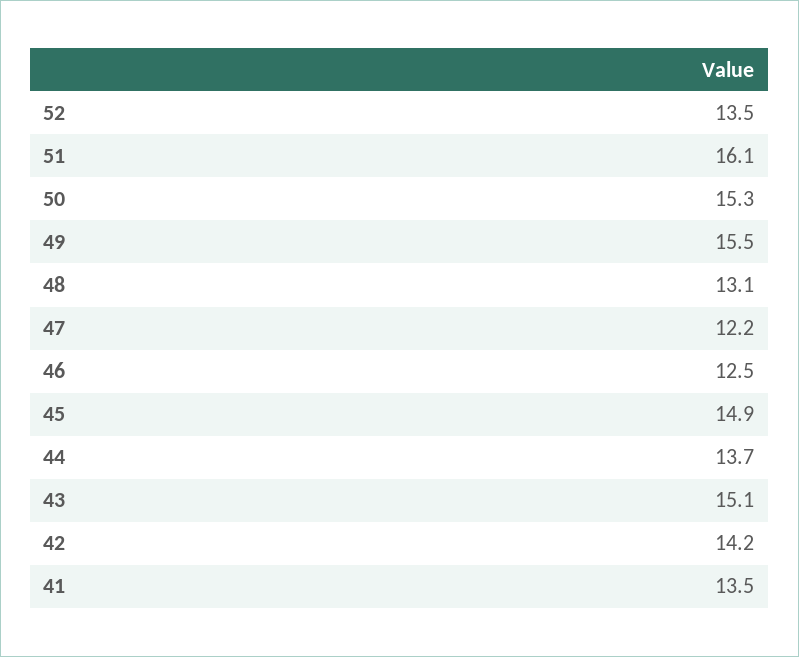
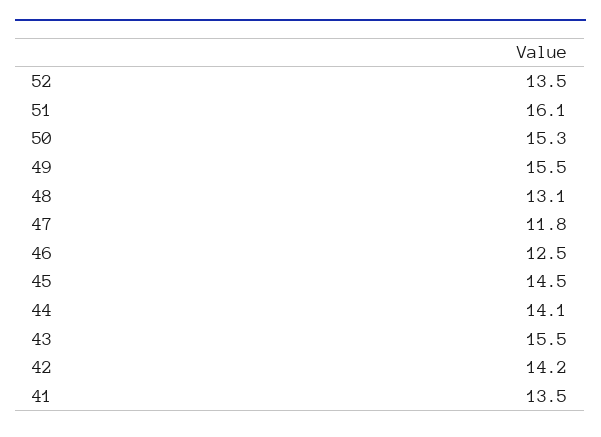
47: 12.2 -> 11.8
45: 14.9 -> 14.5
44: 13.7 -> 14.1
43: 15.1 -> 15.5

